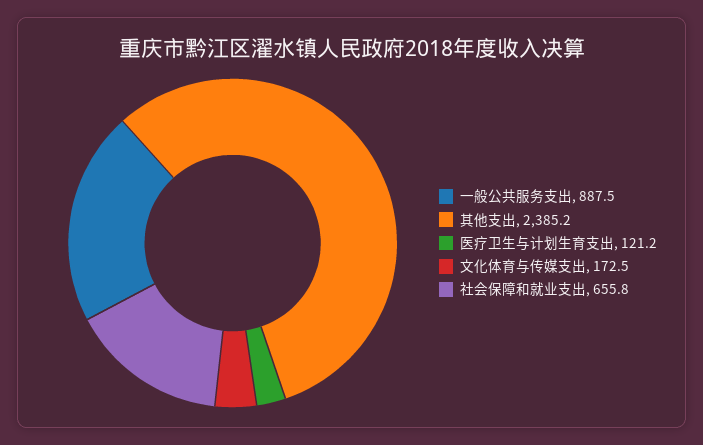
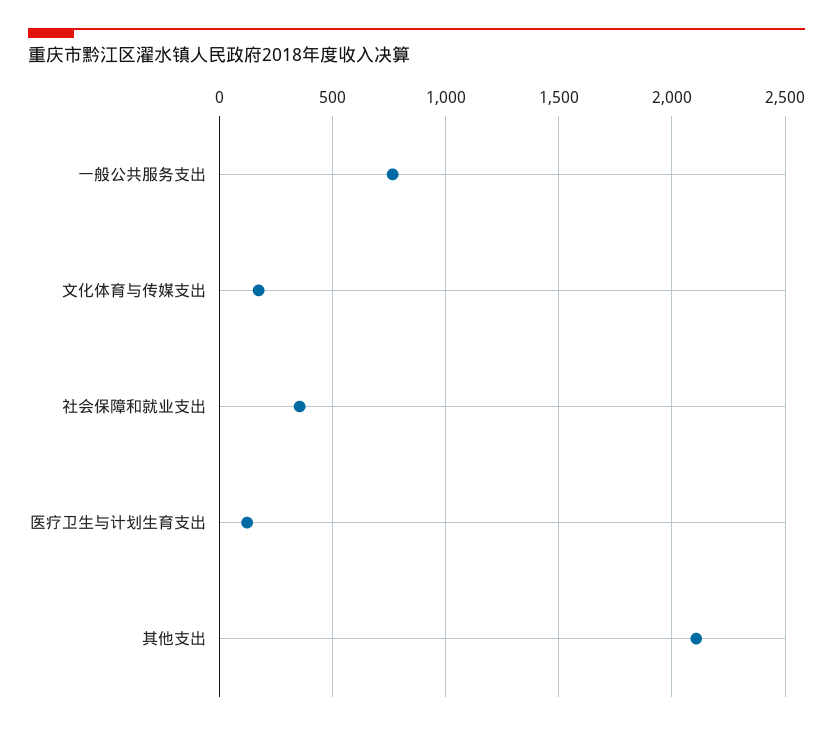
一般公共服务支出: 887.5 -> 750
其他支出: 2385.2 -> 2100
社会保障和就业支出: 655.8 -> 350

